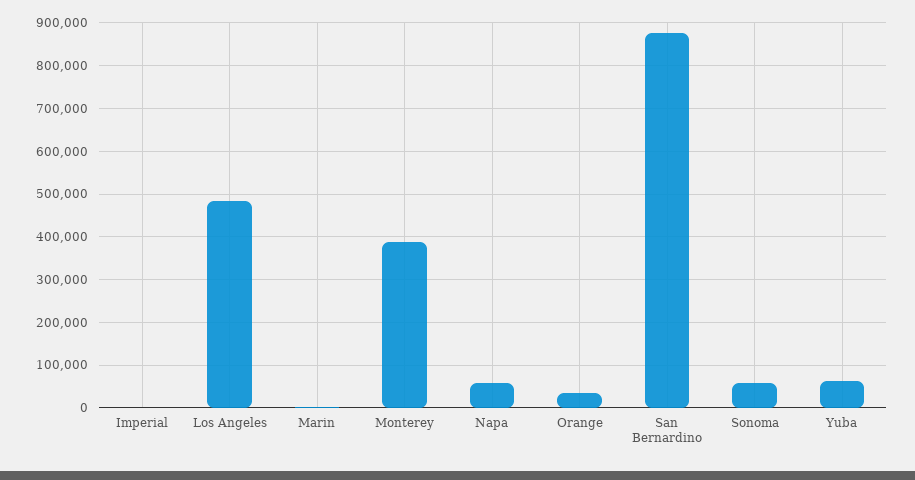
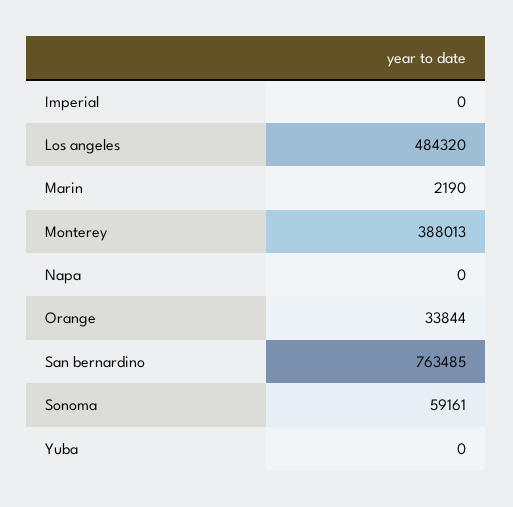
Napa: 60000 -> 0
San Bernardino: 880000 -> 763485
Yuba: 60000 -> 0

